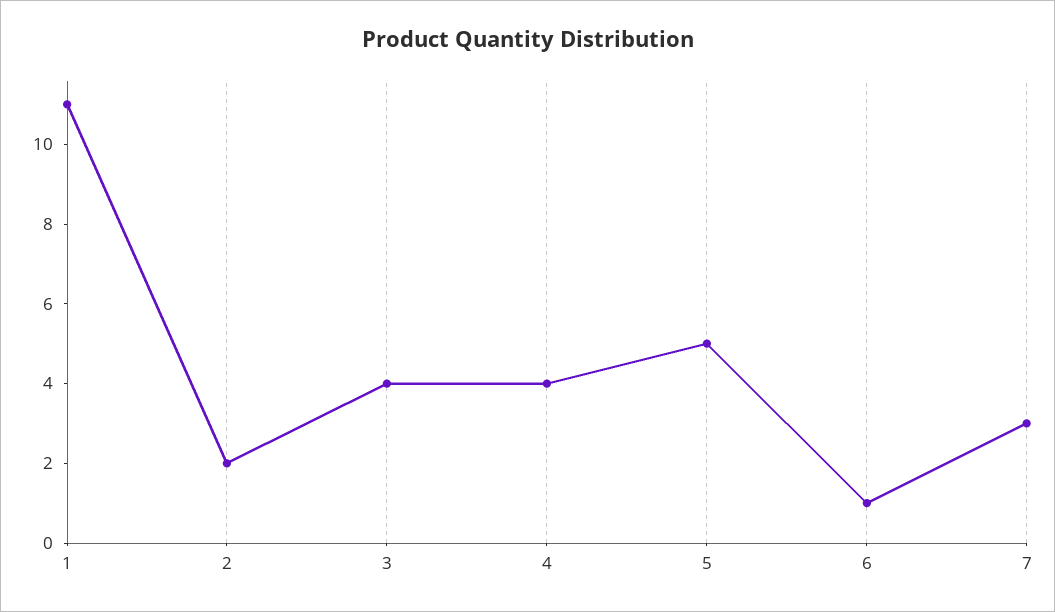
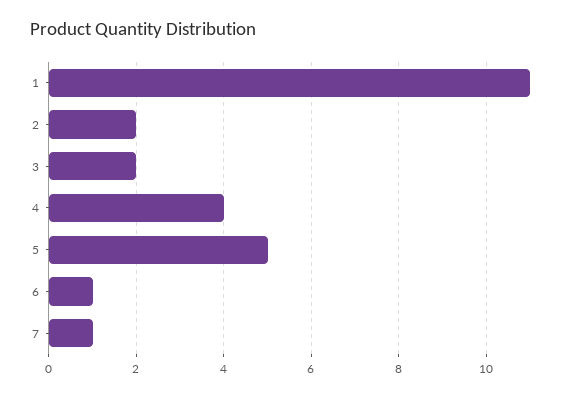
3: 4 -> 2
7: 3 -> 1

